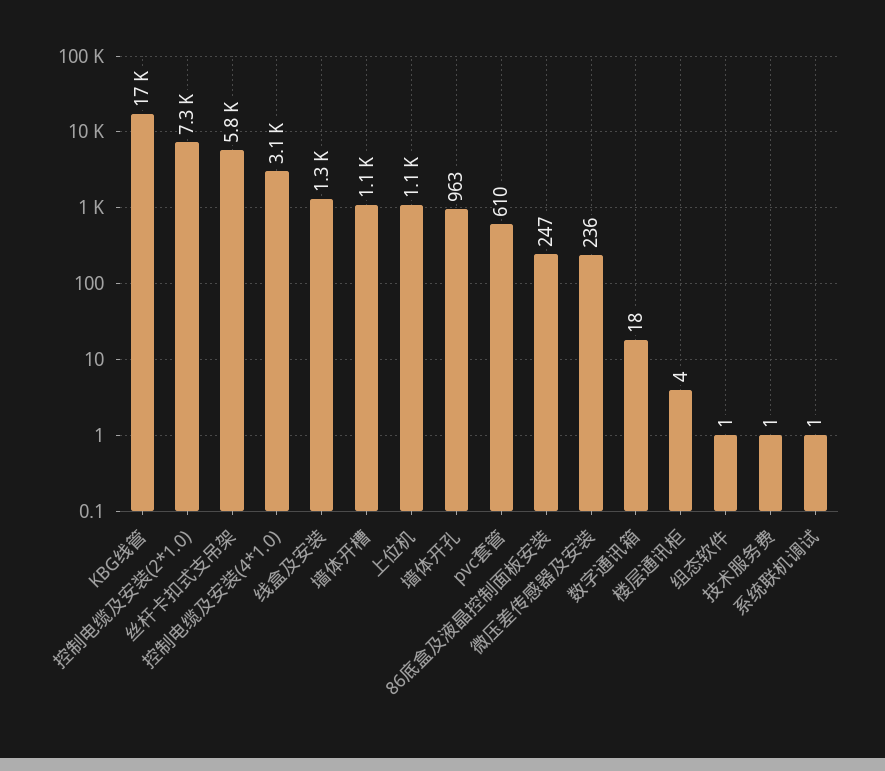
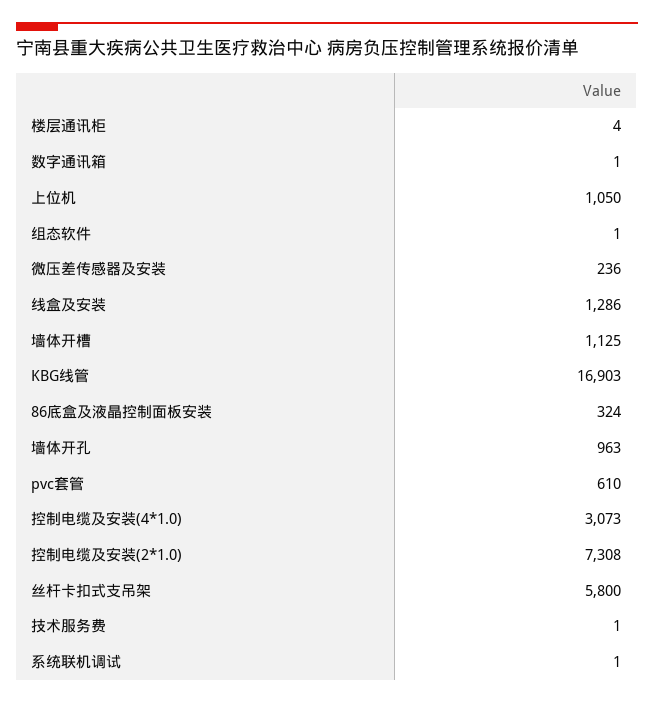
86底盒及液晶控制面板安装: 247 -> 324
数字通讯箱: 18 -> 1

